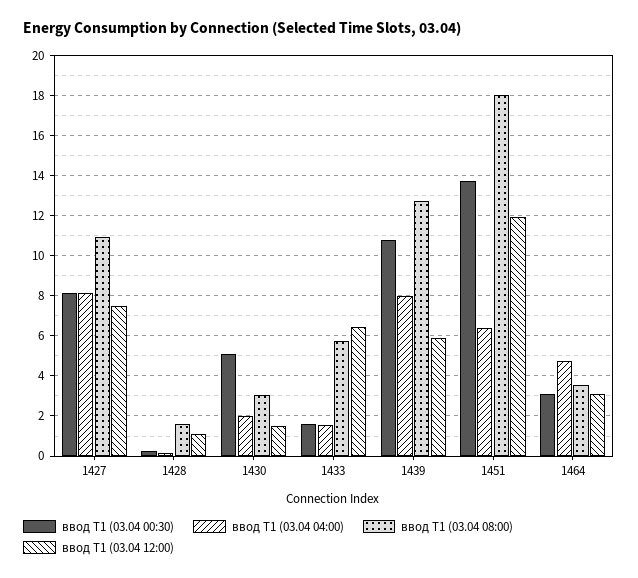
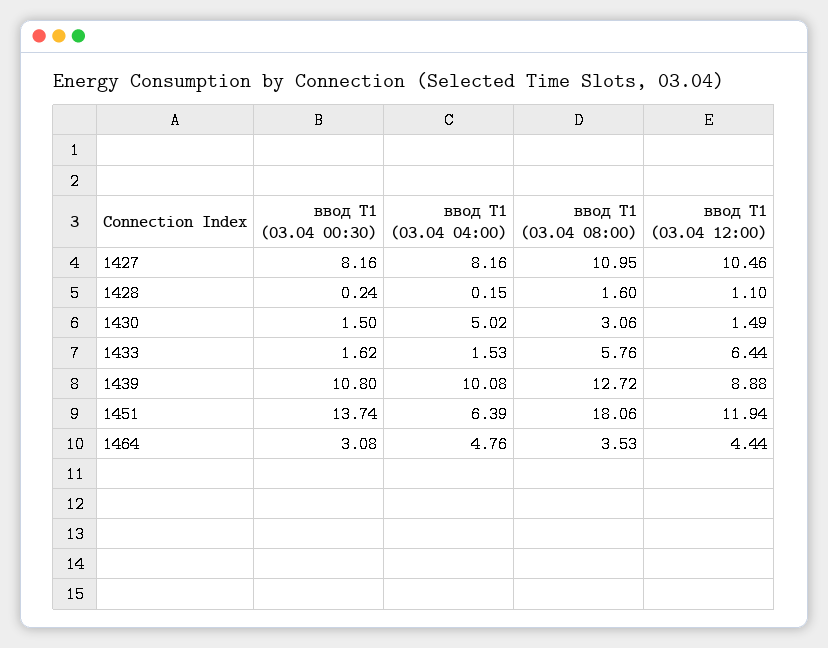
ввод Т1 (03.04 12:00), 1427: 7.5 -> 10.46
ввод Т1 (03.04 00:30), 1430: 5 -> 1.5
ввод Т1 (03.04 04:00), 1430: 2 -> 5.02
ввод Т1 (03.04 04:00), 1439: 8 -> 10.08
ввод Т1 (03.04 12:00), 1439: 6 -> 8.88
ввод Т1 (03.04 12:00), 1464: 3 -> 4.44

